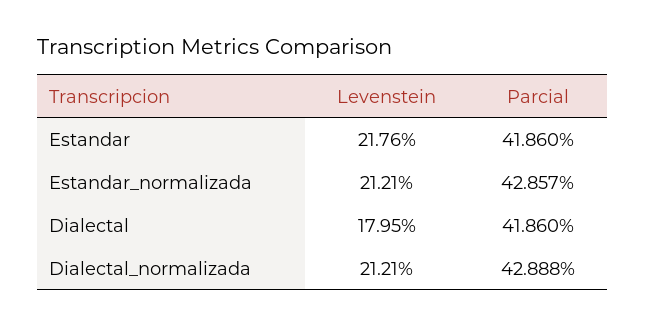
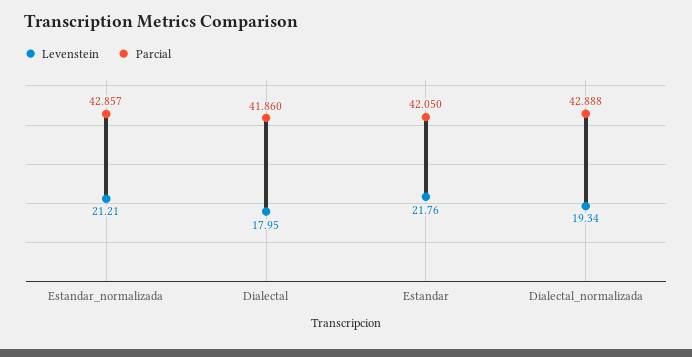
Parcial, Estandar: 41.86 -> 42.05
Levenstein, Dialectal_normalizada: 21.21 -> 19.34

